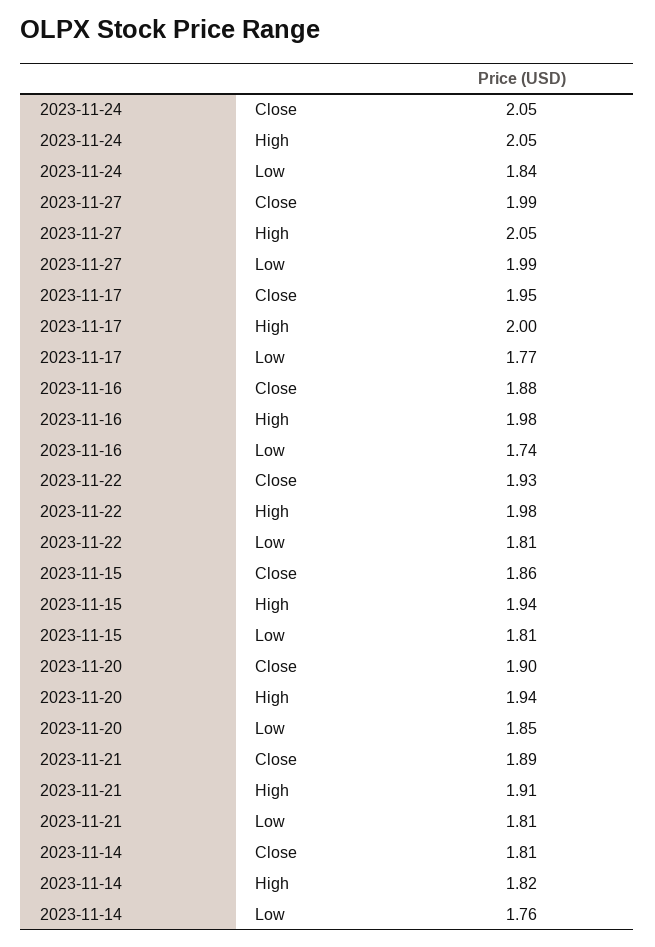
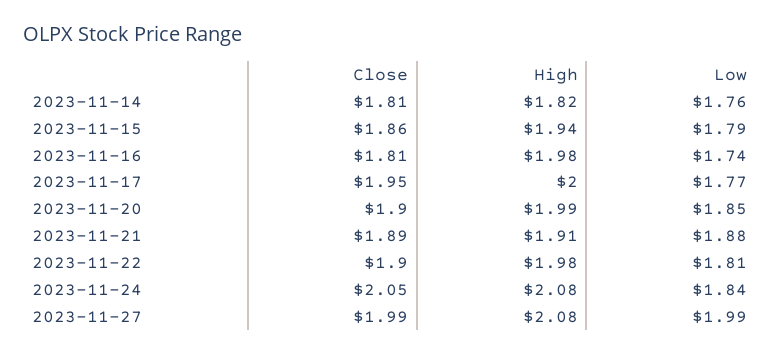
2023-11-24, High: 2.05 -> 2.08
2023-11-27, High: 2.05 -> 2.08
2023-11-16, Close: 1.88 -> 1.81
2023-11-22, Close: 1.93 -> 1.9
2023-11-15, Low: 1.81 -> 1.79
2023-11-20, High: 1.94 -> 1.99
2023-11-21, Low: 1.81 -> 1.88

